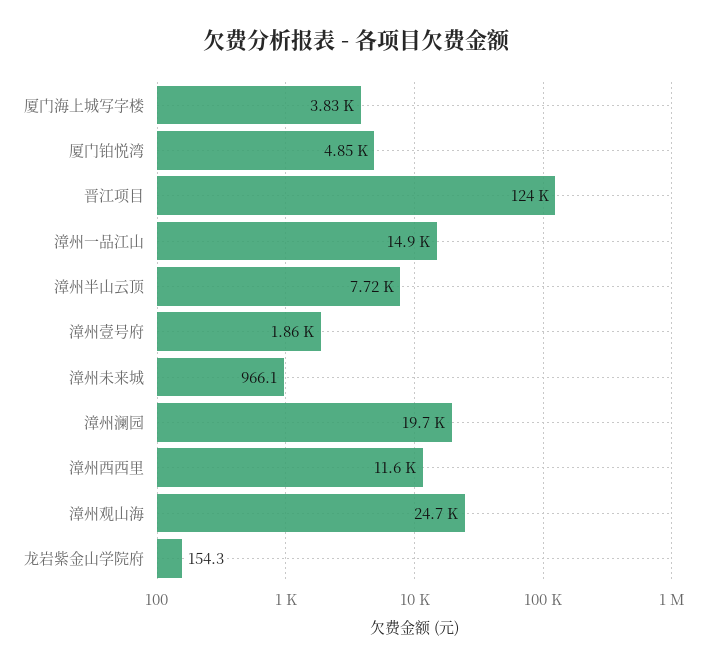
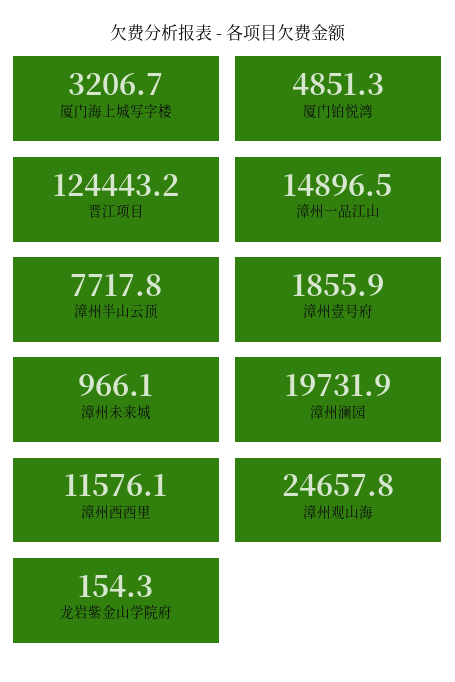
厦门海上城写字楼: 3830 -> 3206.7

